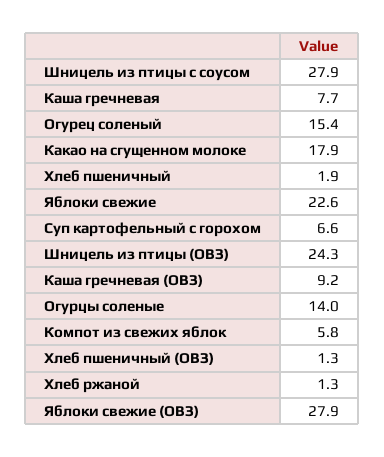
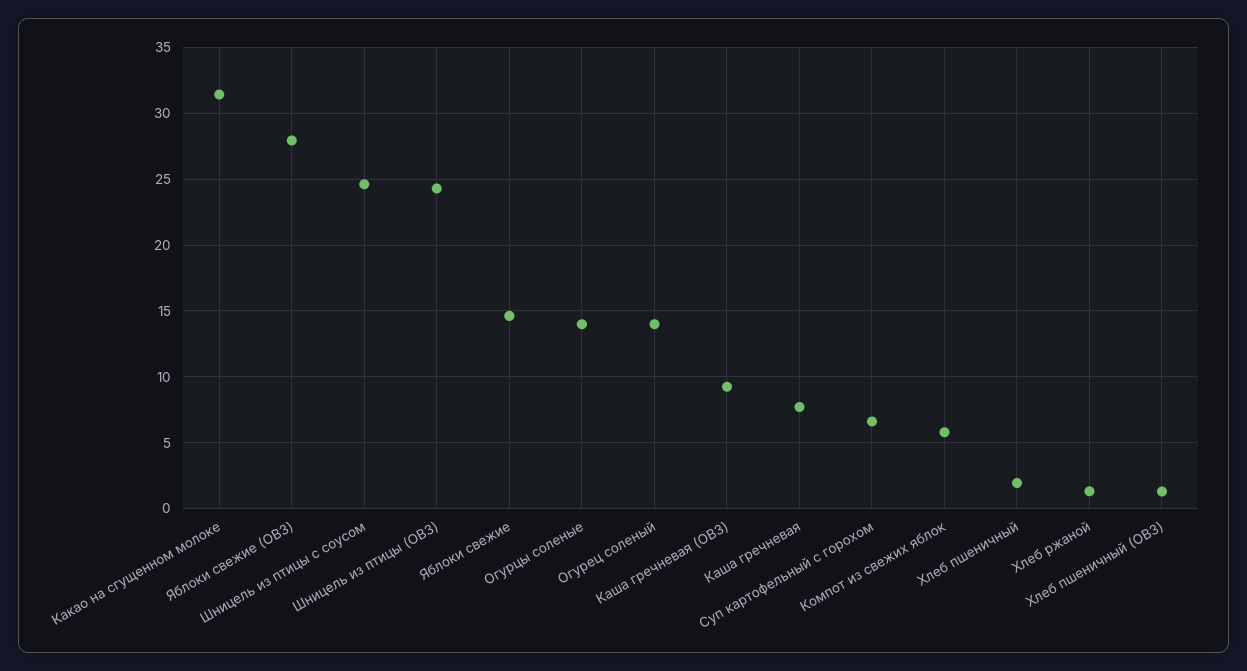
Шницель из птицы с соусом: 27.9 -> 24.5
Огурец соленый: 15.4 -> 14
Какао на сгущенном молоке: 17.9 -> 31.5
Яблоки свежие: 22.6 -> 14.5

